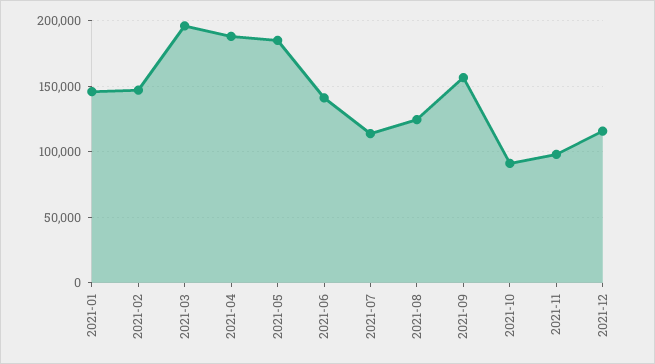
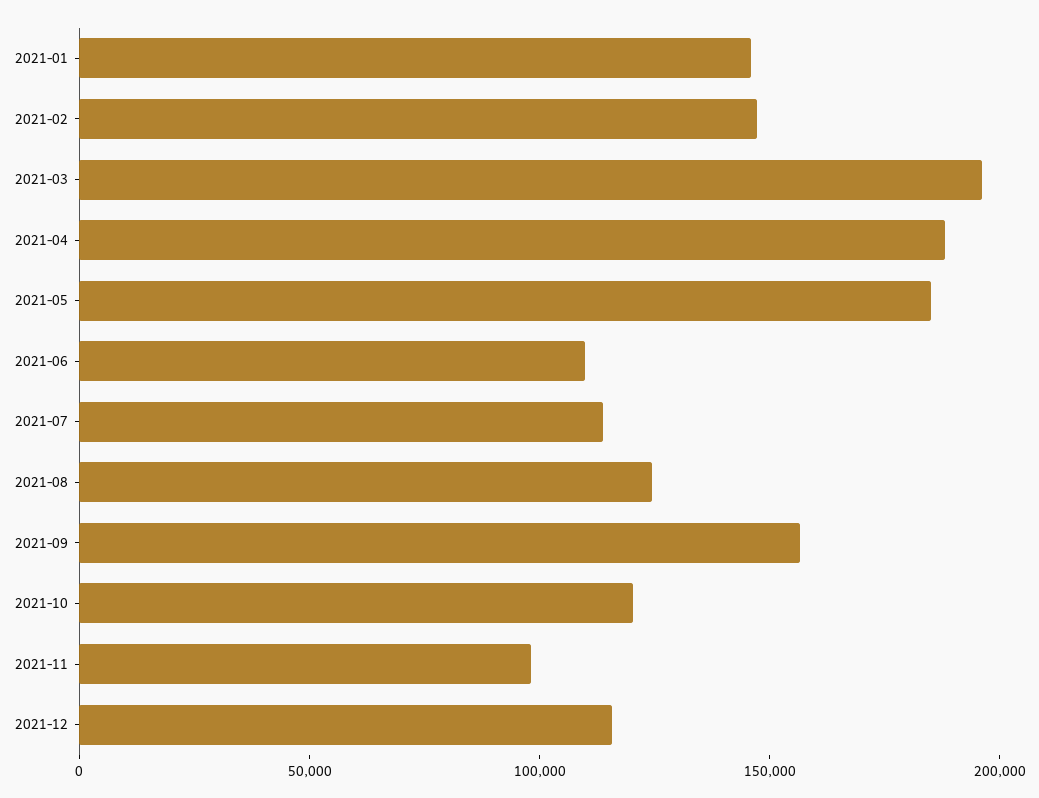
2021-06: 140000 -> 110000
2021-10: 90000 -> 120000

